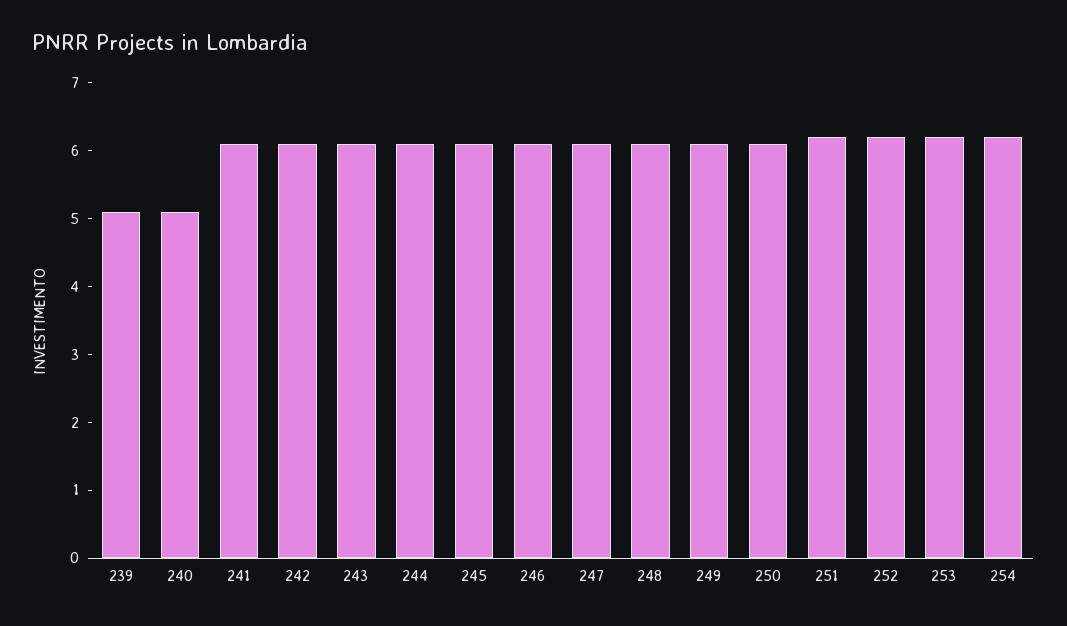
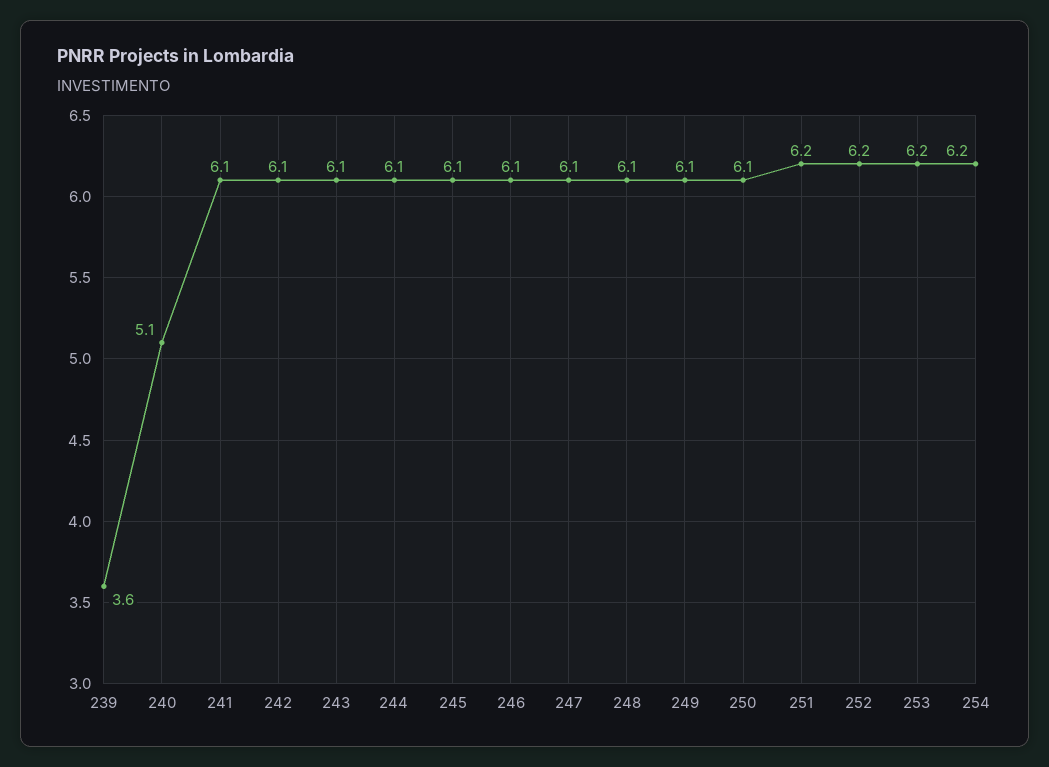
239: 5 -> 3.6

